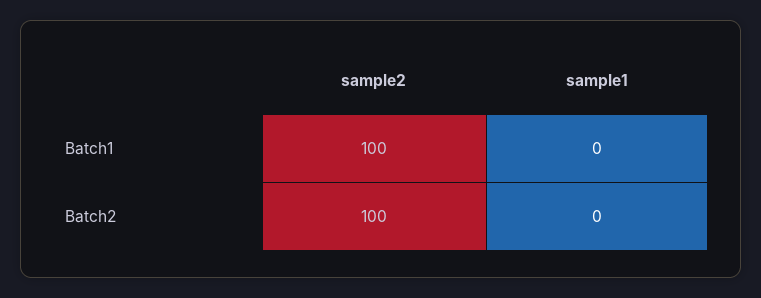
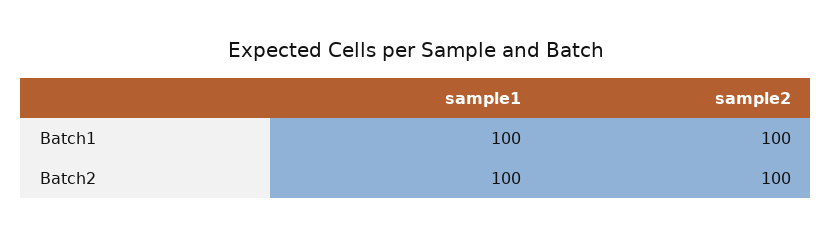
sample1, Batch1: 0 -> 100
sample1, Batch2: 0 -> 100

